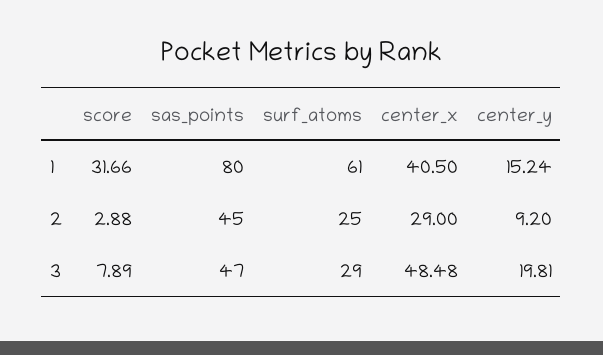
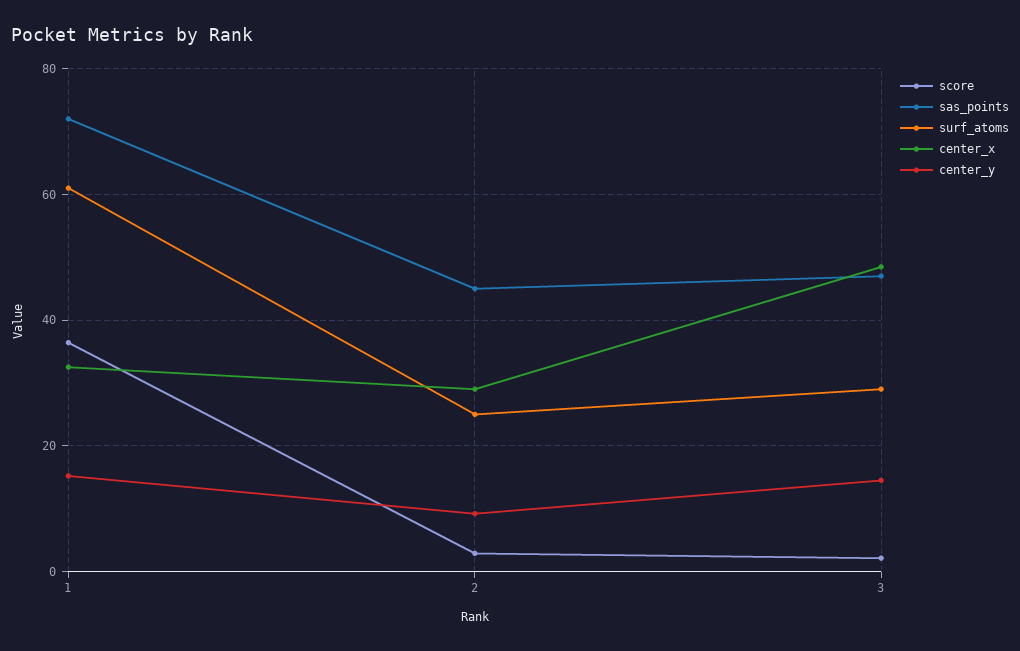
score, 1: 31.66 -> 36
sas_points, 1: 80 -> 72
center_x, 1: 40.5 -> 32
score, 3: 7.89 -> 2
center_y, 3: 19.81 -> 14

